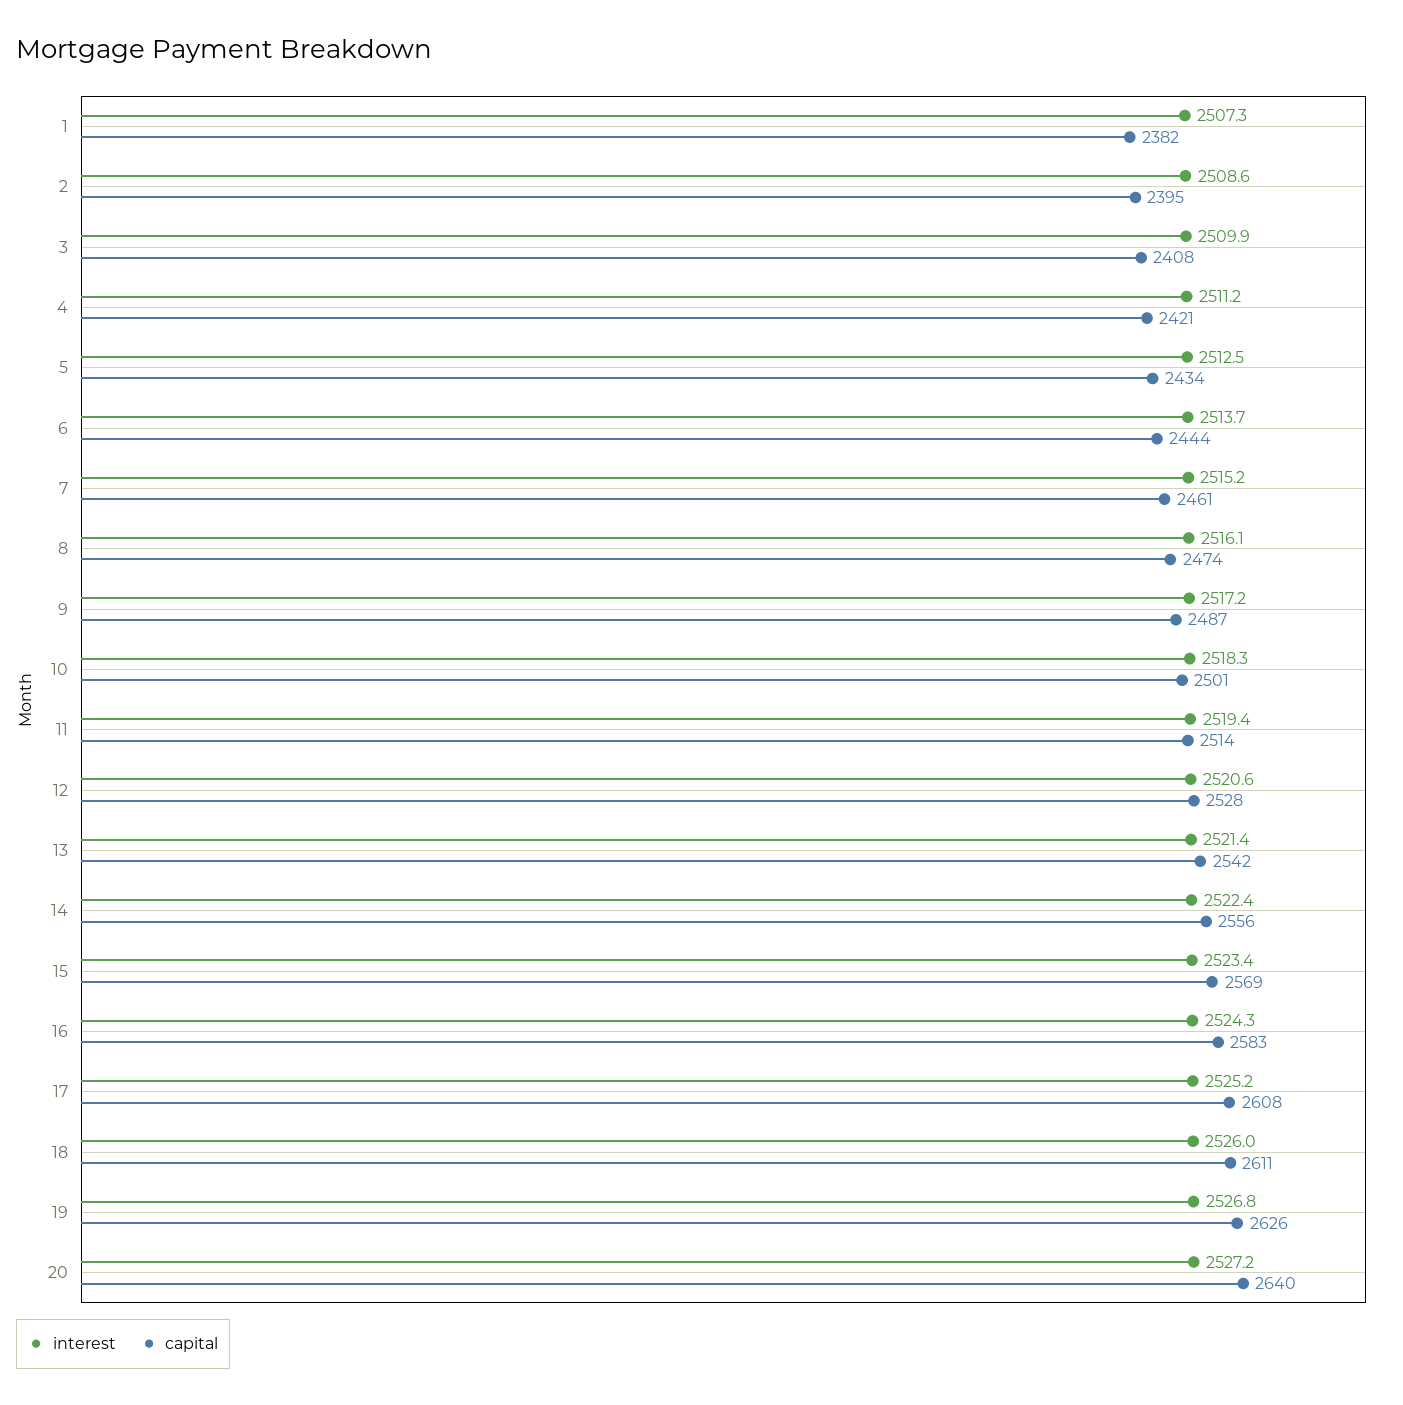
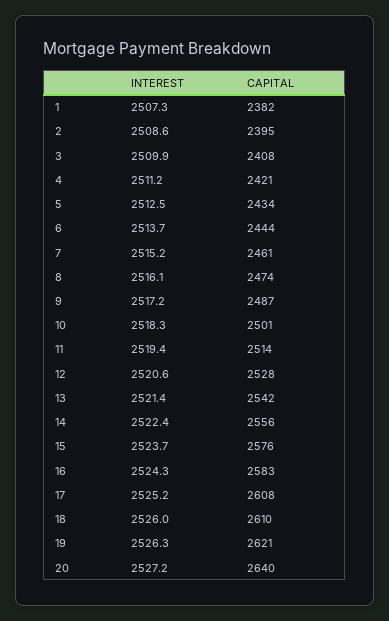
interest, 15: 2523.4 -> 2523.7
capital, 15: 2569 -> 2576
capital, 18: 2611 -> 2610
interest, 19: 2526.8 -> 2526.3
capital, 19: 2626 -> 2621

